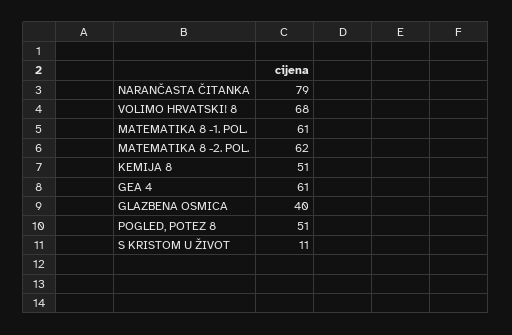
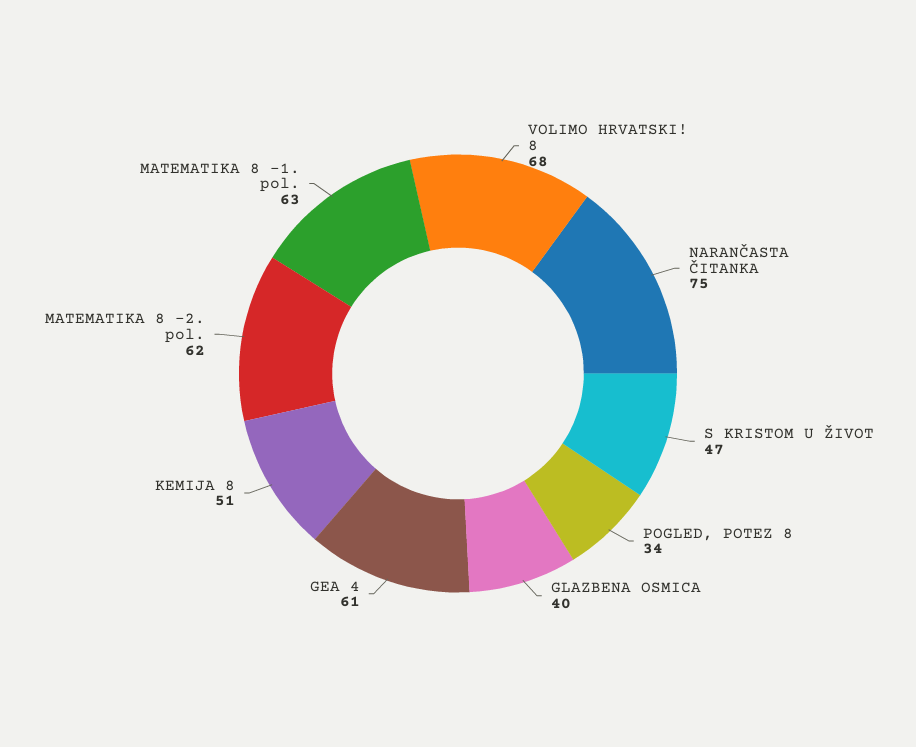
NARANČASTA ČITANKA: 79 -> 75
MATEMATIKA 8 -1. POL.: 61 -> 63
POGLED, POTEZ 8: 51 -> 34
S KRISTOM U ŽIVOT: 11 -> 47

